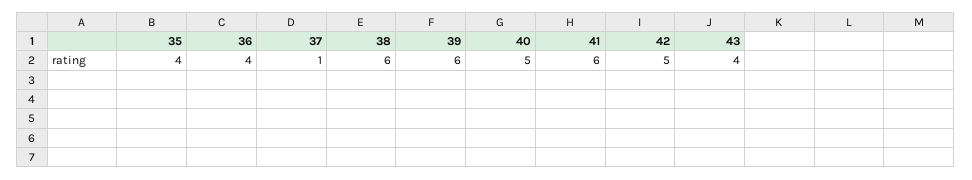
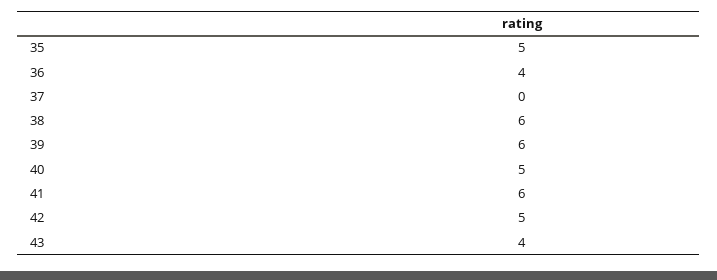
35: 4 -> 5
37: 1 -> 0

